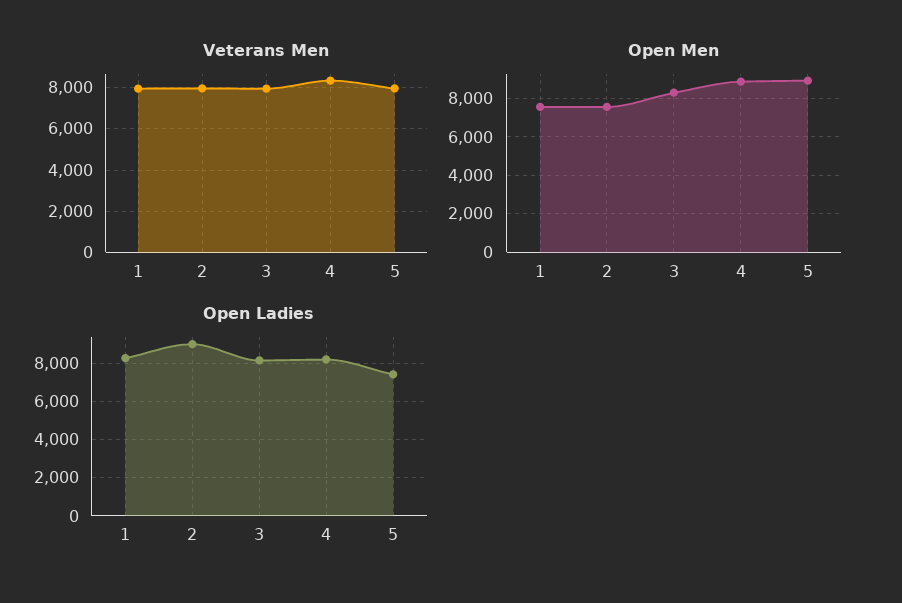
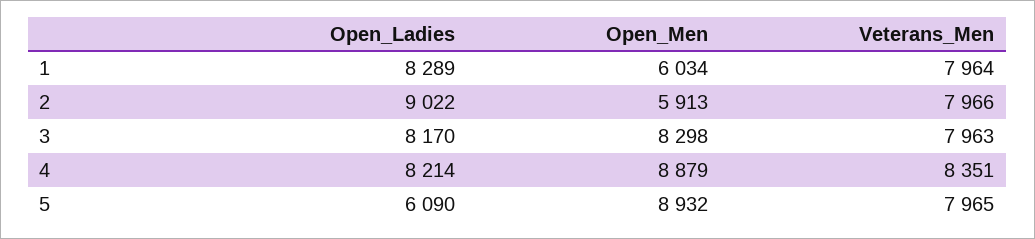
Open Men, 1: 7500 -> 6034
Open Men, 2: 7500 -> 5913
Open Ladies, 5: 7500 -> 6090

